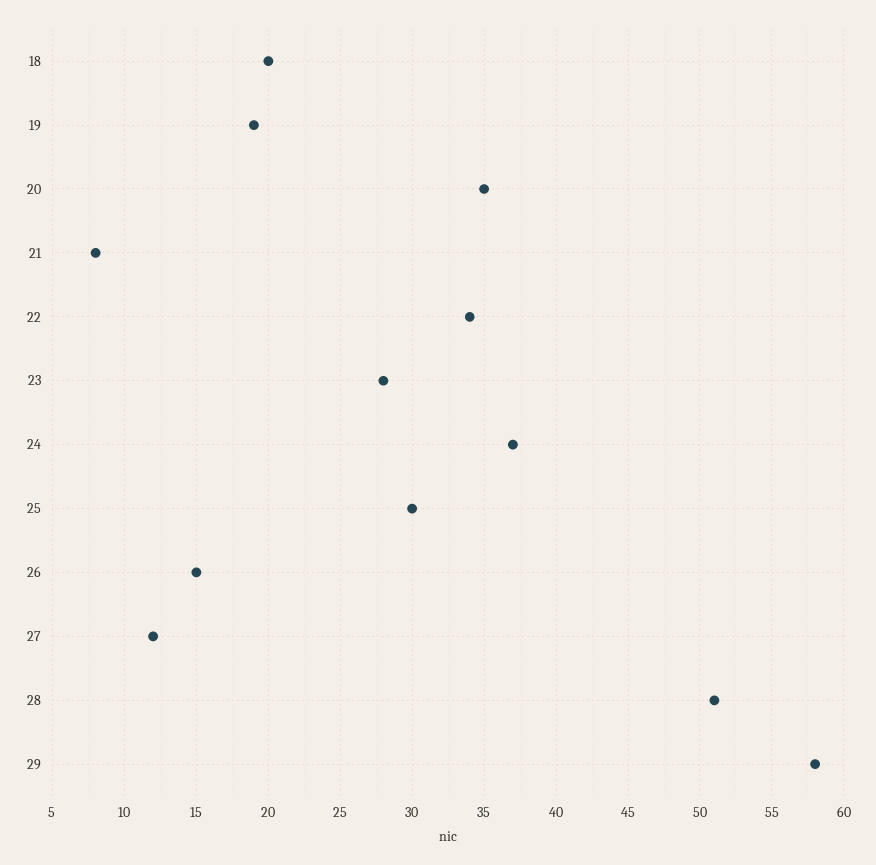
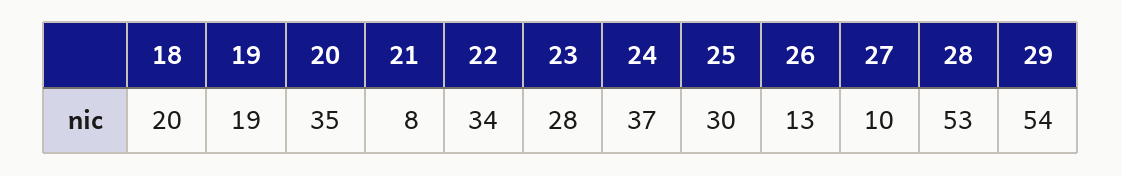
26: 15 -> 13
27: 12 -> 10
28: 51 -> 53
29: 58 -> 54

